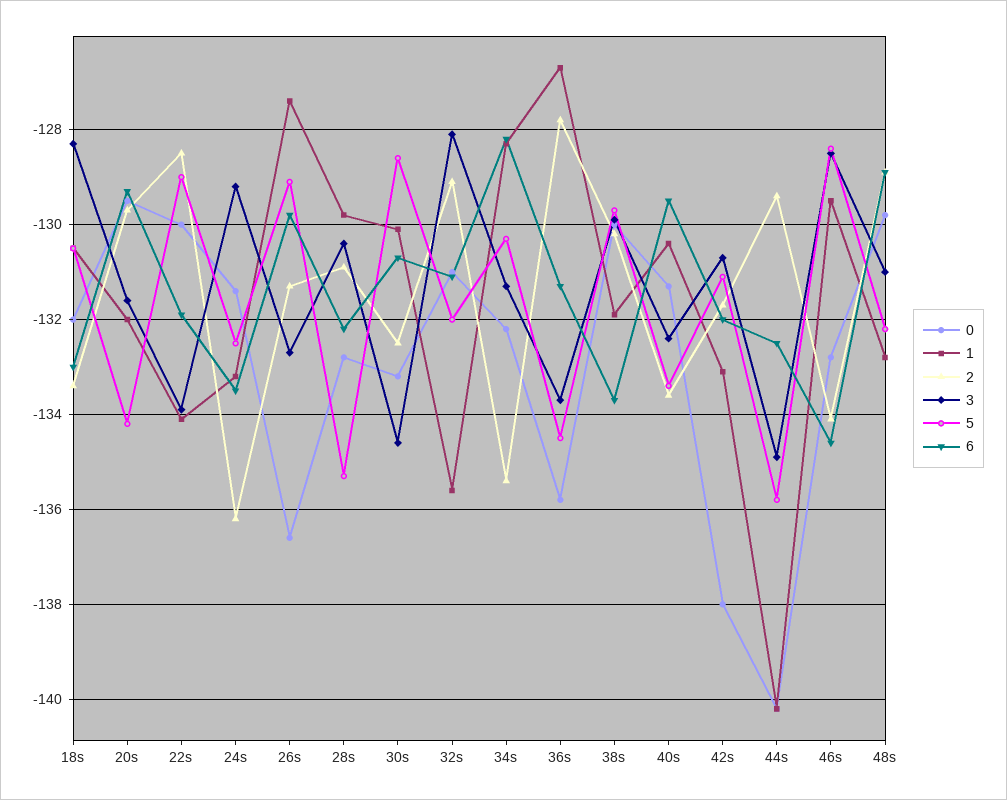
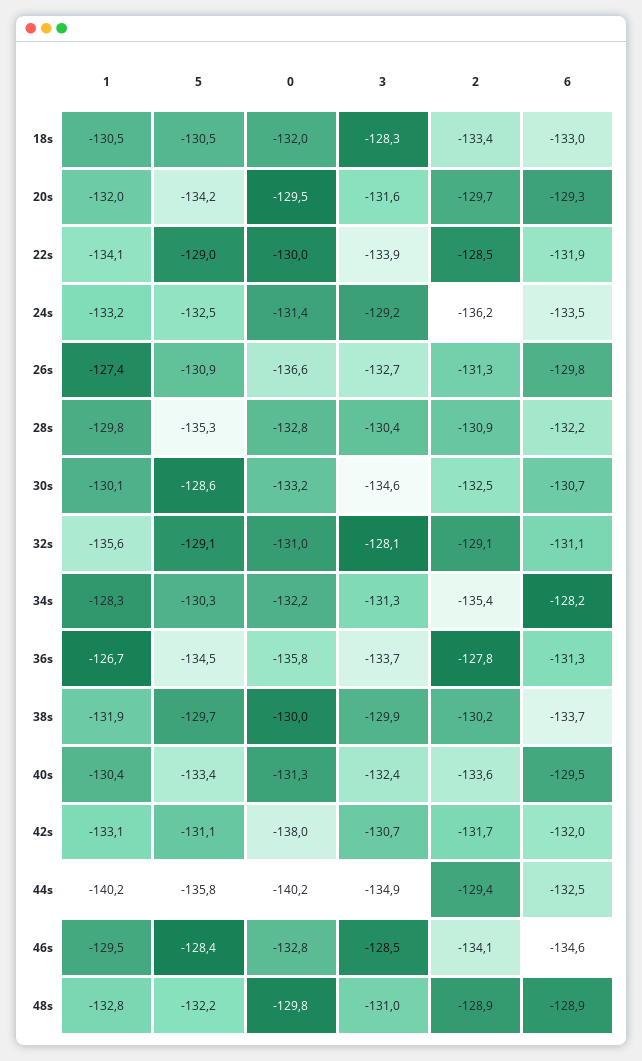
5, 26s: -129 -> -130.9
5, 32s: -132 -> -129.1

